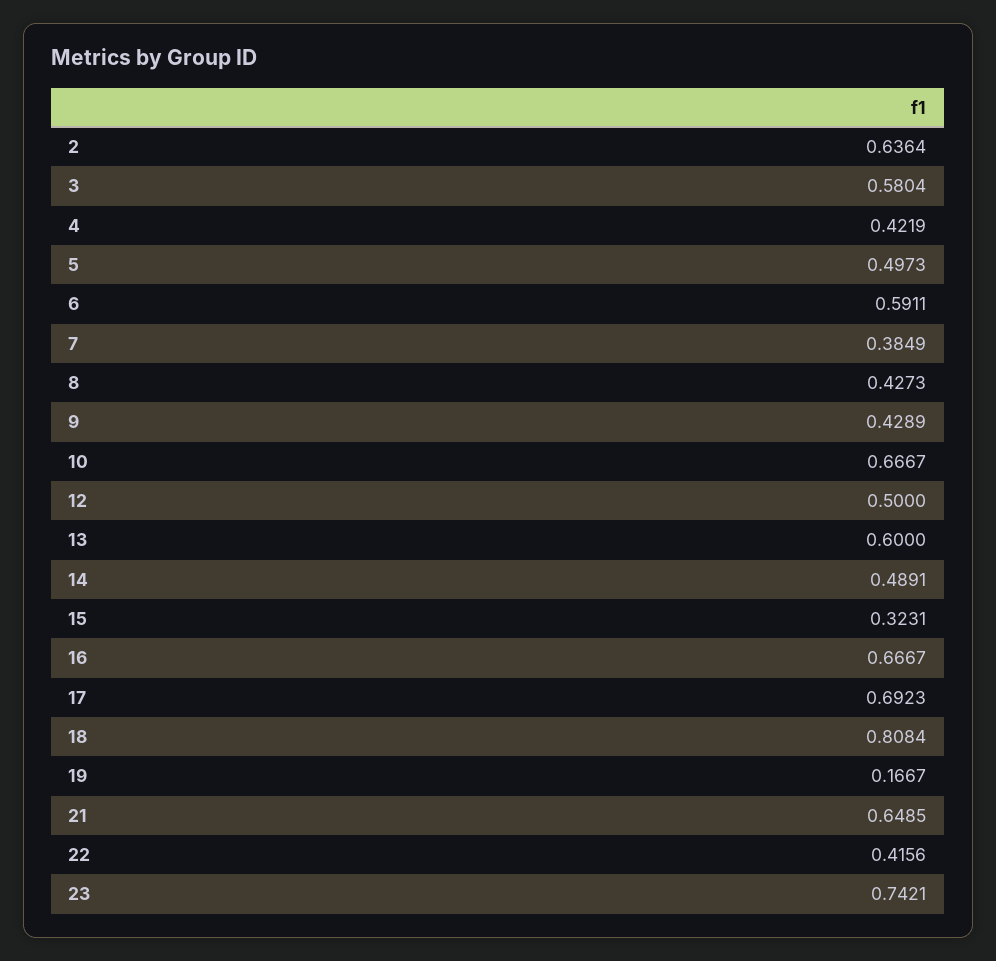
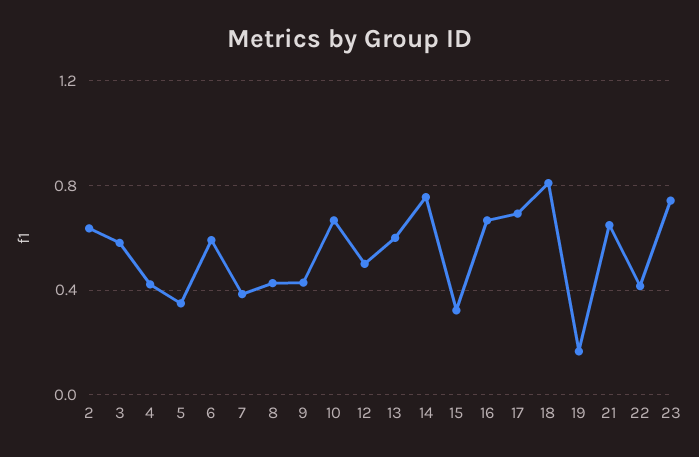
5: 0.4973 -> 0.35
14: 0.4891 -> 0.75

